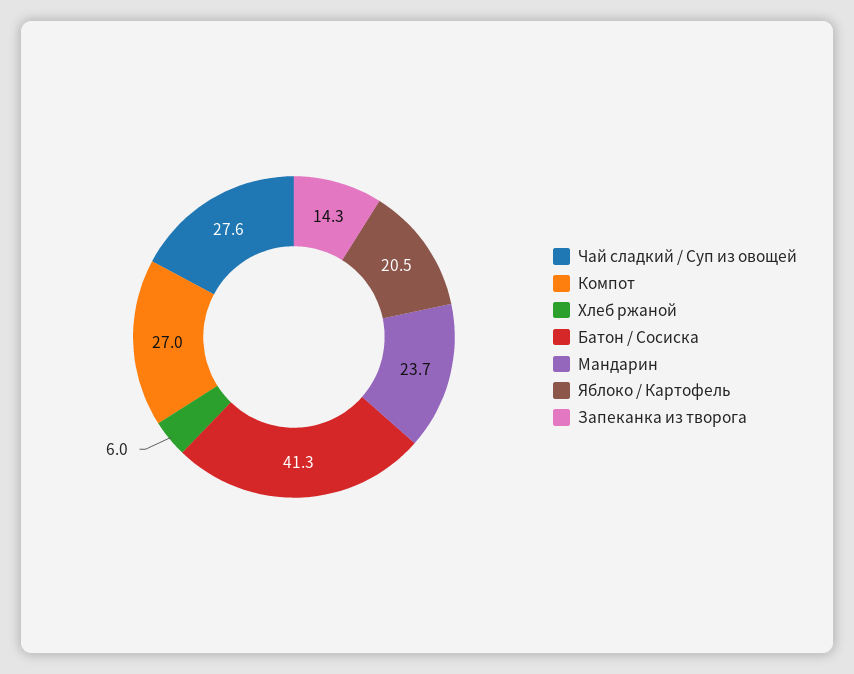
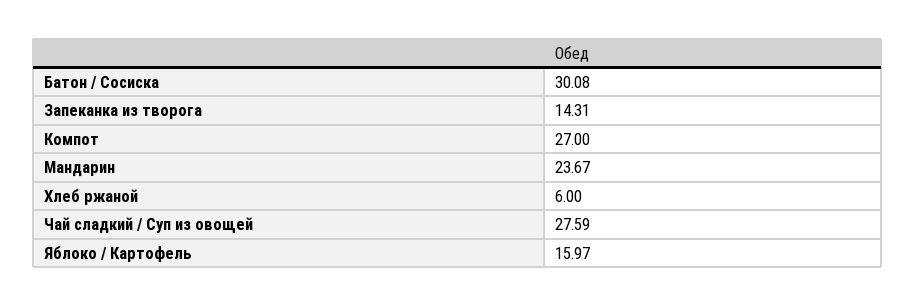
Батон / Сосиска: 41.3 -> 30.08
Яблоко / Картофель: 20.5 -> 15.97

